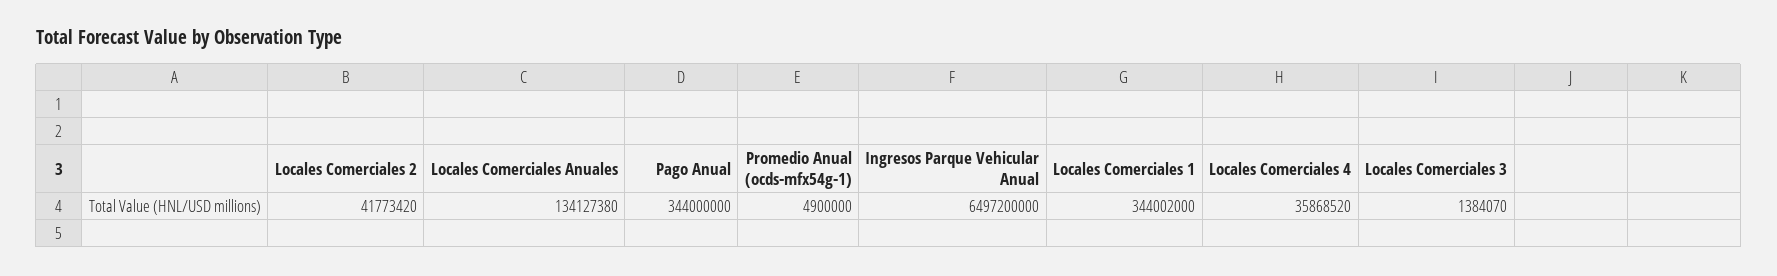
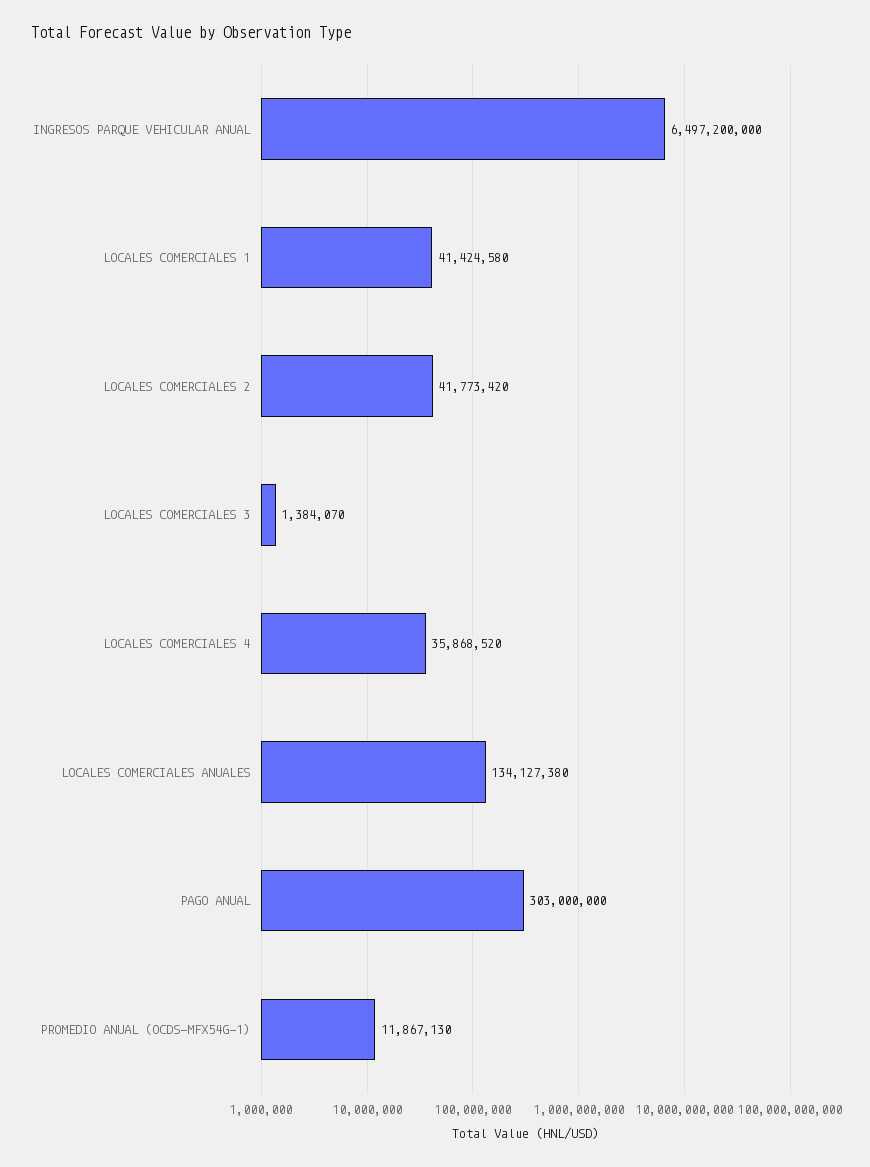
Pago Anual: 344000000 -> 303000000
Promedio Anual (ocds-mfx54g-1): 4900000 -> 11867130
Locales Comerciales 1: 344002000 -> 41424580

